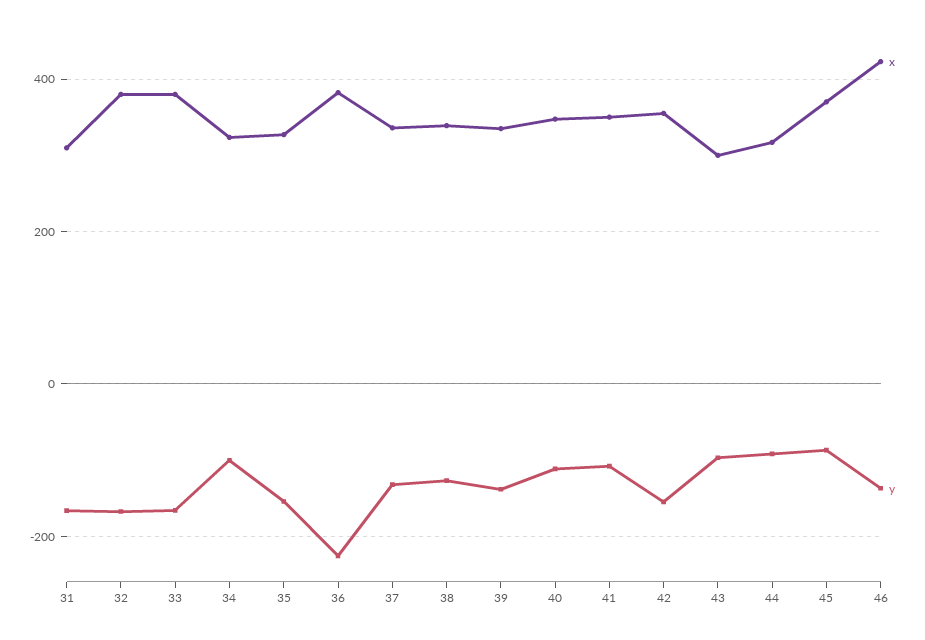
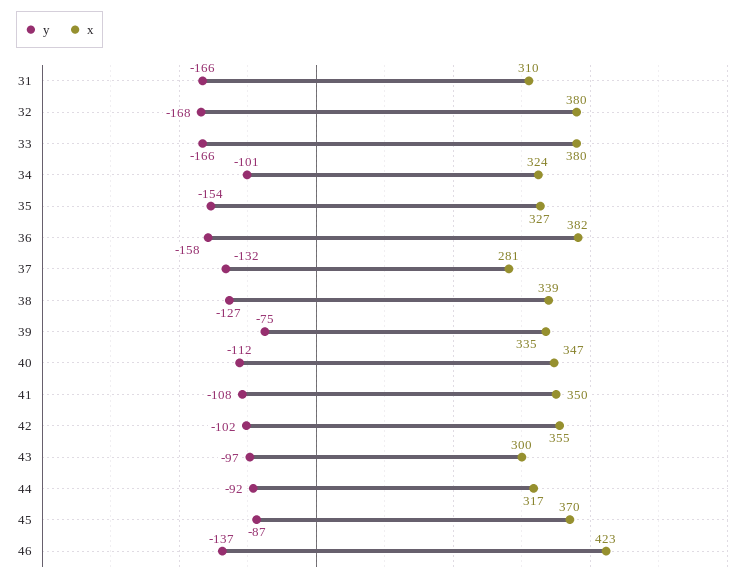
y, 36: -220 -> -158
x, 37: 340 -> 281
y, 39: -140 -> -75
y, 42: -160 -> -102

